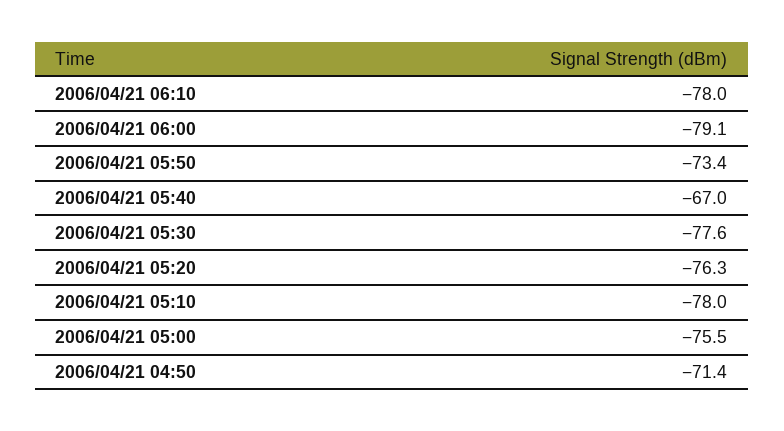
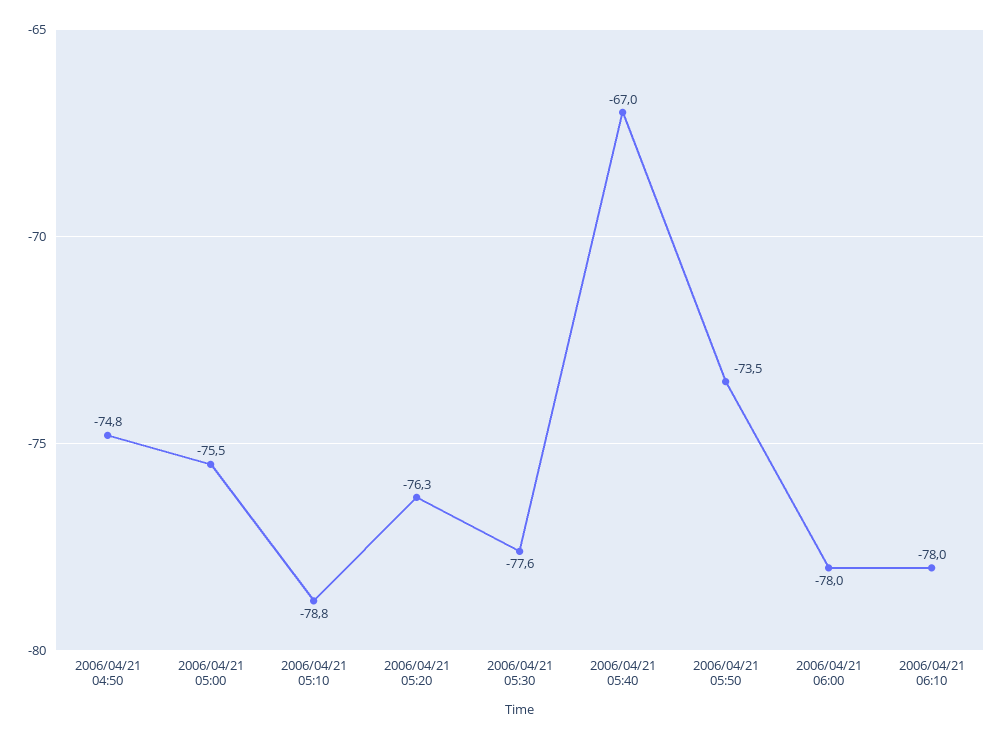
2006/04/21 06:00: -79.1 -> -78
2006/04/21 05:50: -73.4 -> -73.5
2006/04/21 05:10: -78 -> -78.8
2006/04/21 04:50: -71.4 -> -74.8

